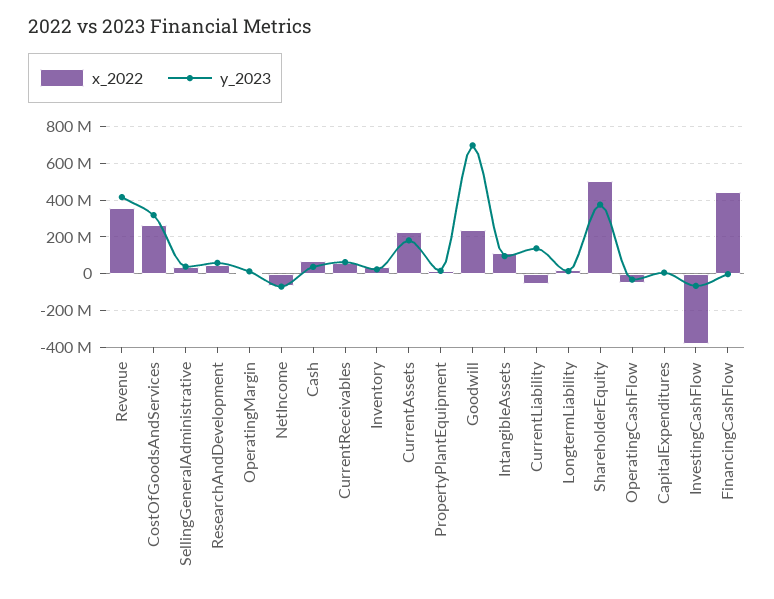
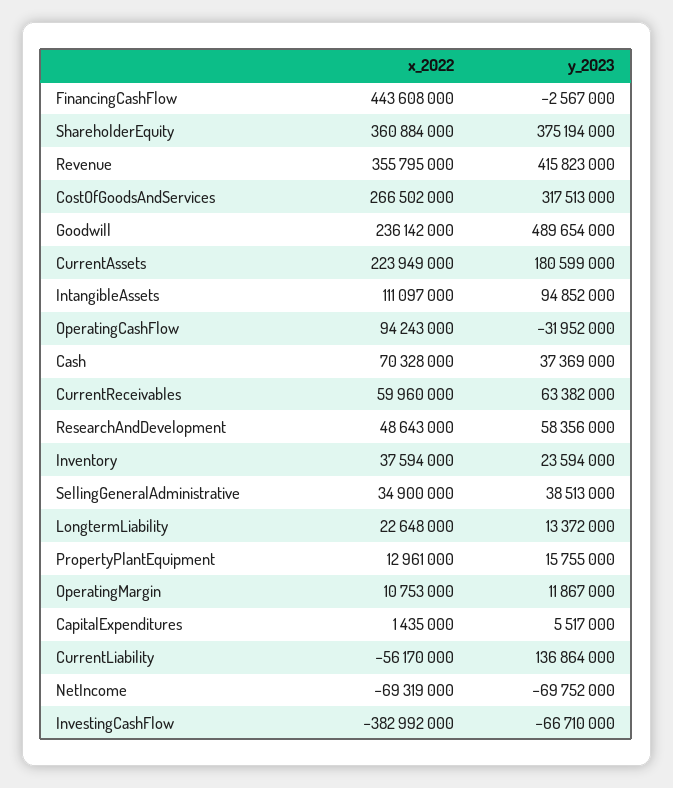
y_2023, Goodwill: 700000000 -> 489654000
x_2022, ShareholderEquity: 500000000 -> 360884000
x_2022, OperatingCashFlow: -50000000 -> 94243000

